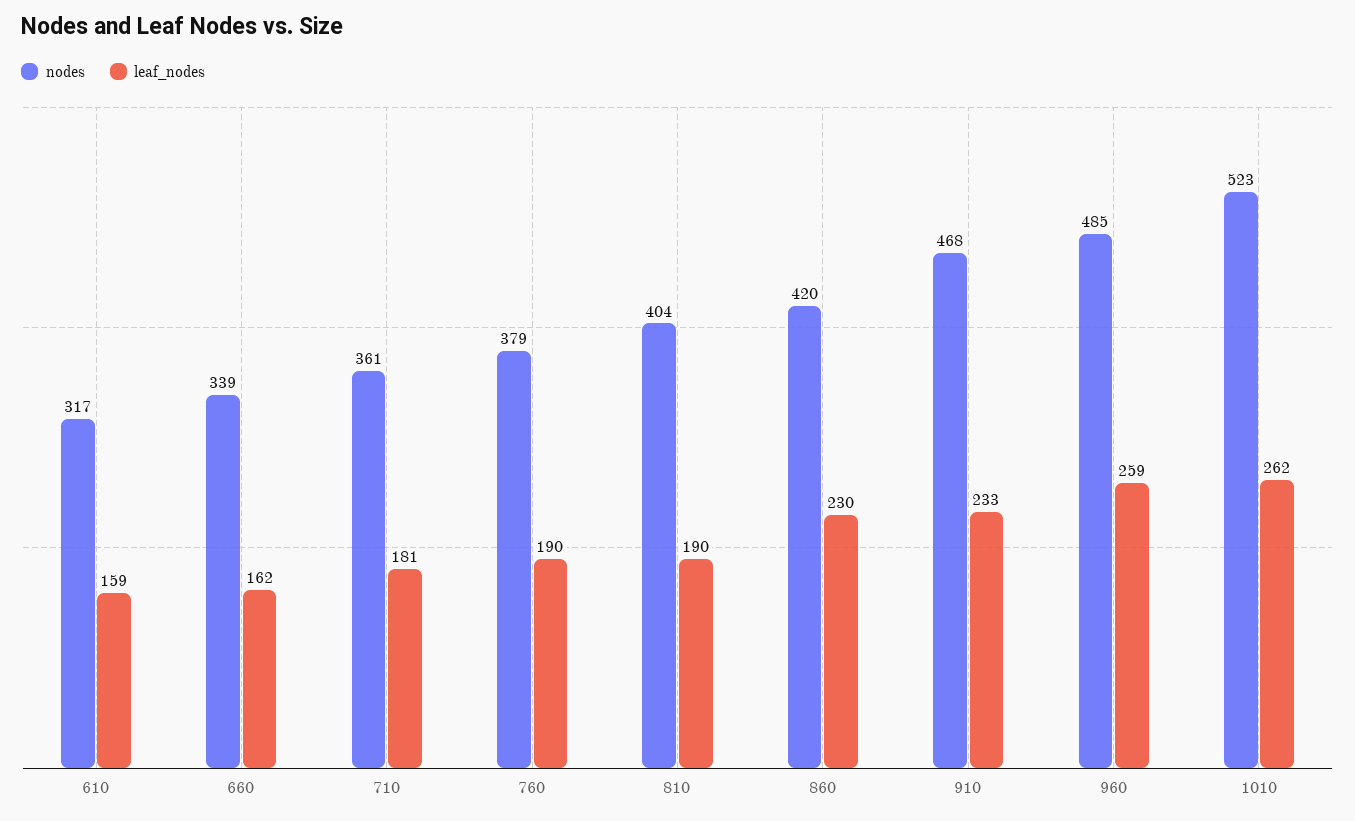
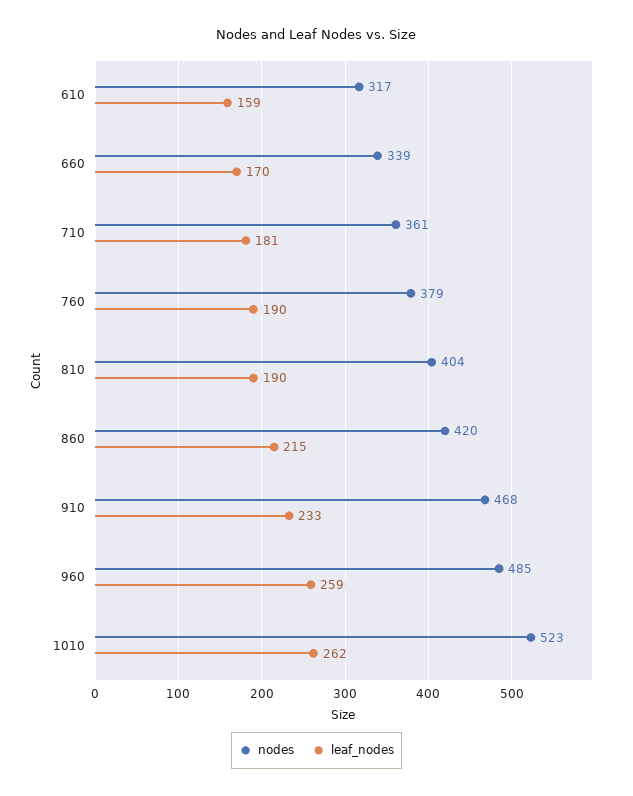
leaf_nodes, 660: 162 -> 170
leaf_nodes, 860: 230 -> 215

